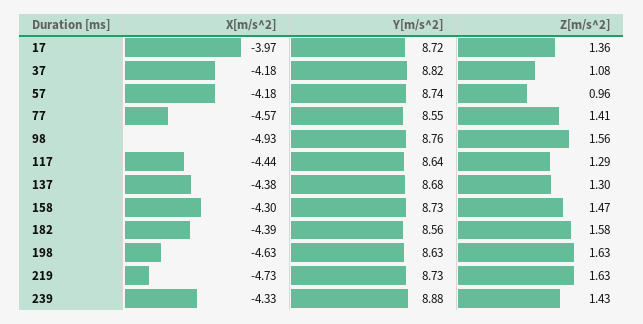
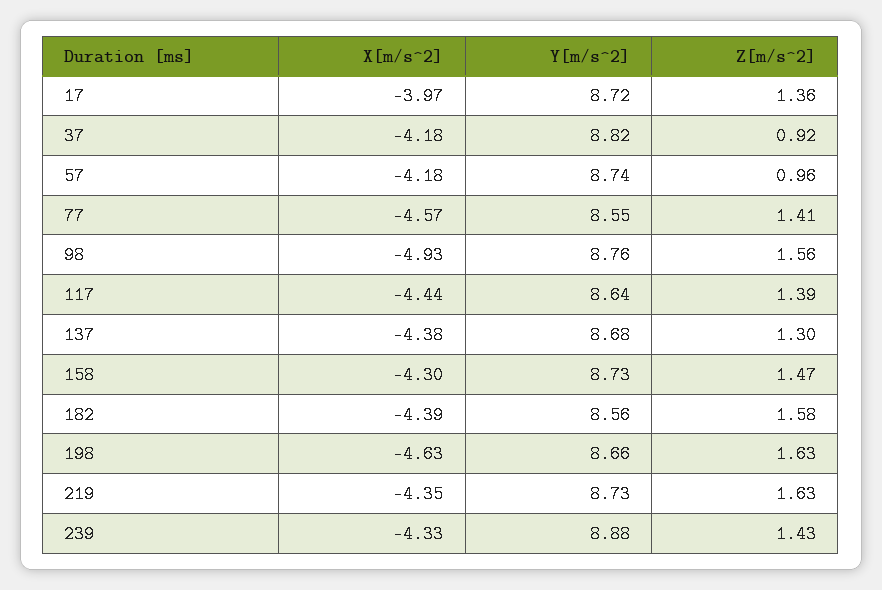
Z[m/s^2], 37: 1.08 -> 0.92
Z[m/s^2], 117: 1.29 -> 1.39
Y[m/s^2], 198: 8.63 -> 8.66
X[m/s^2], 219: -4.73 -> -4.35

